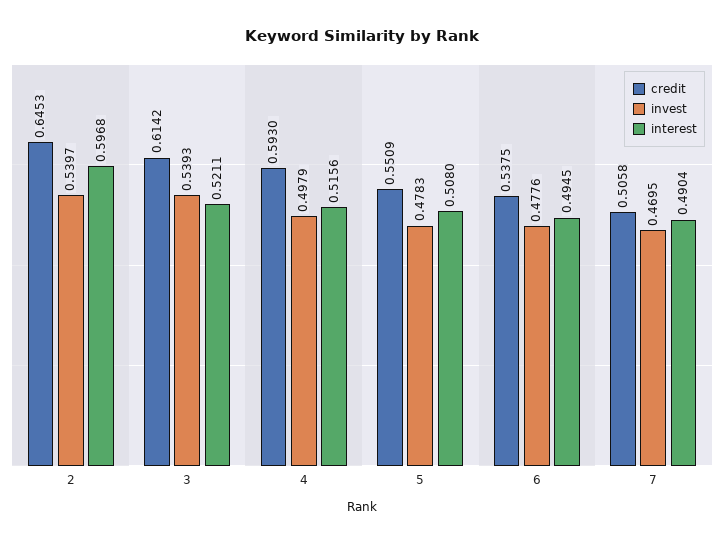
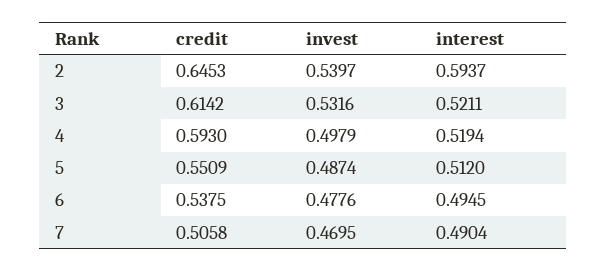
interest, 2: 0.5968 -> 0.5937
invest, 3: 0.5393 -> 0.5316
interest, 4: 0.5156 -> 0.5194
invest, 5: 0.4783 -> 0.4874
interest, 5: 0.508 -> 0.512

